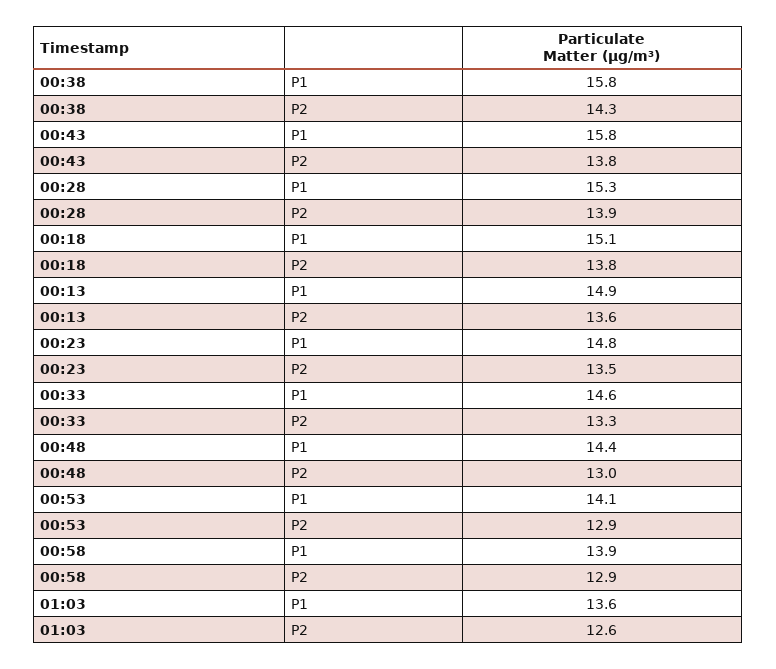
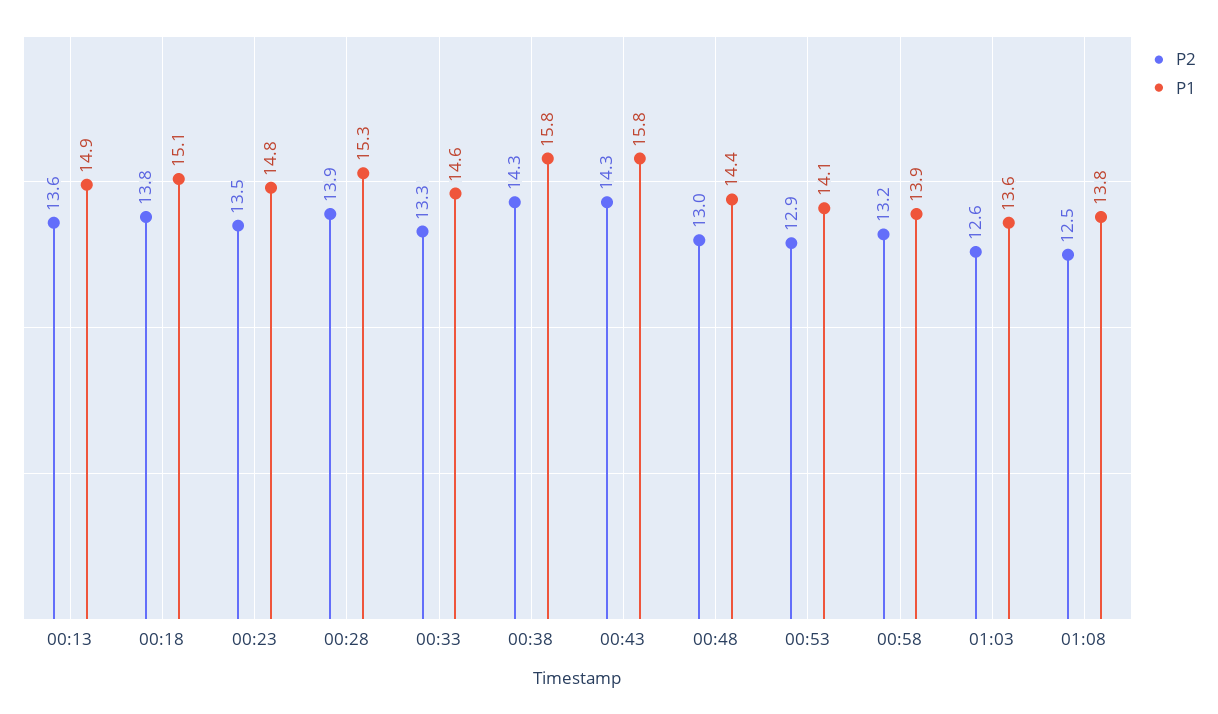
P2, 00:43: 13.8 -> 14.3
P2, 00:58: 12.9 -> 13.2
P2, 01:08: none -> 12.5
P1, 01:08: none -> 13.8

